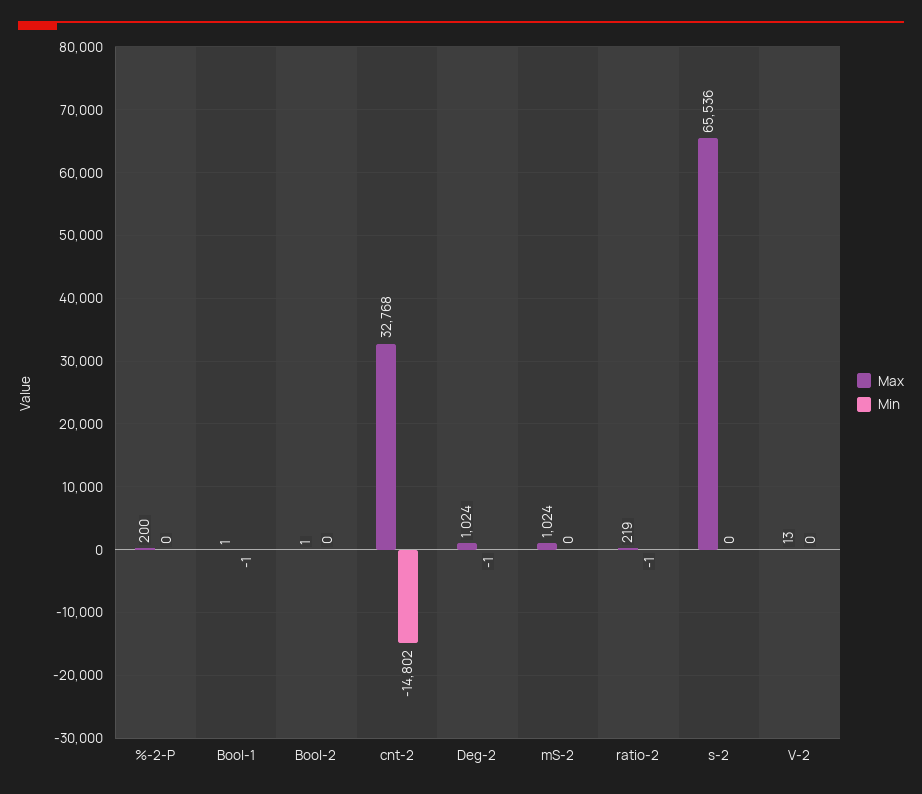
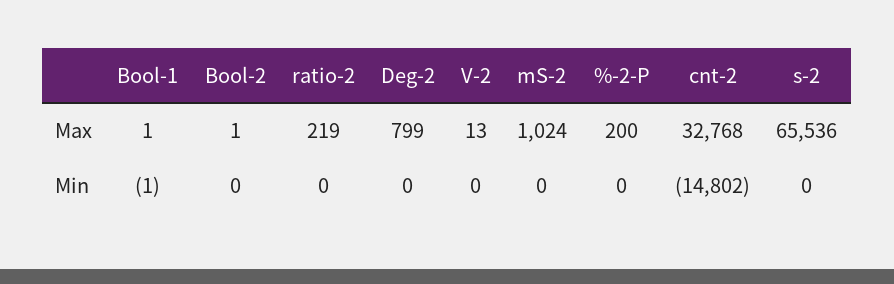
Max, Deg-2: 1024 -> 799
Min, Deg-2: -1 -> 0
Min, ratio-2: -1 -> 0

